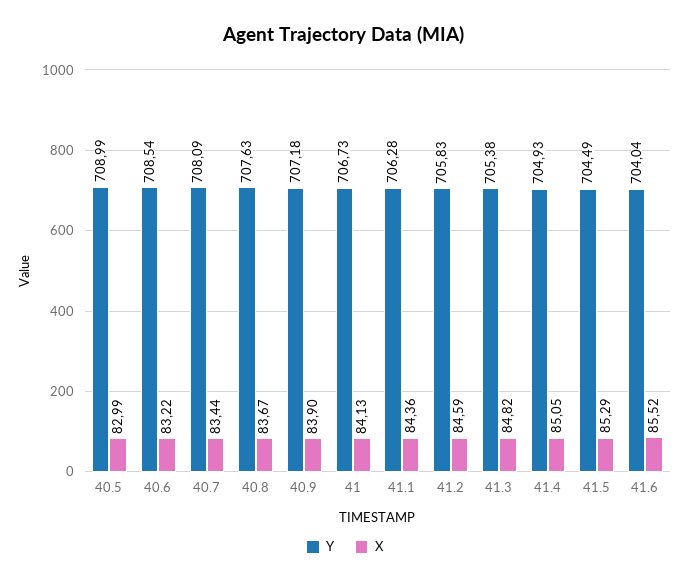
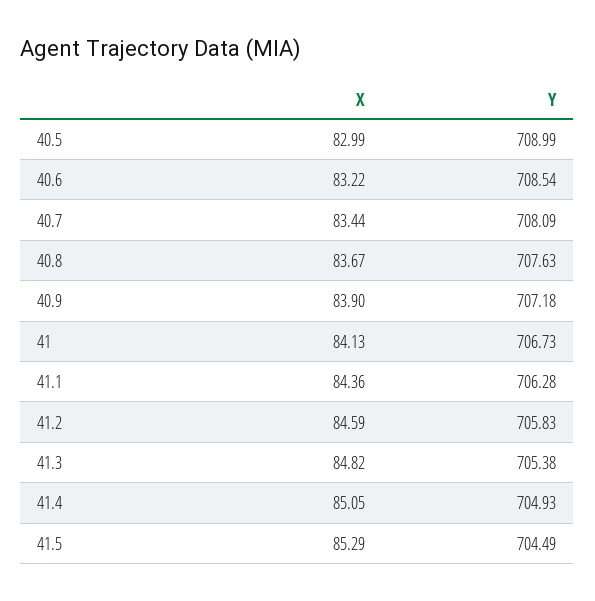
Y, 41.6: 704.04 -> none
X, 41.6: 85.52 -> none

